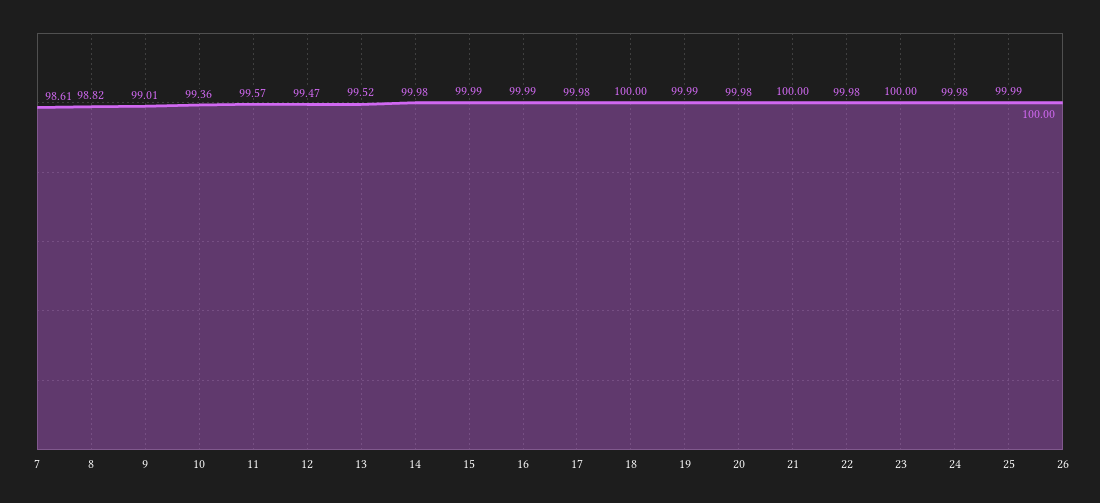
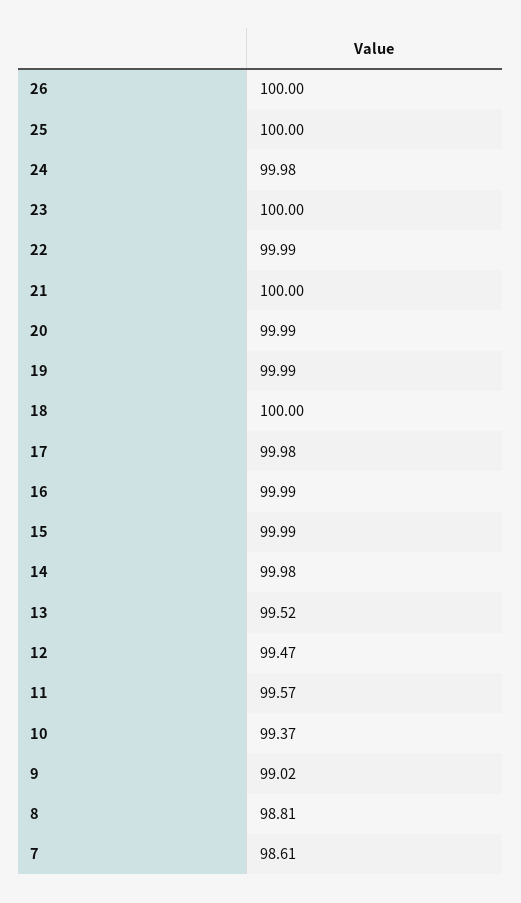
8: 98.82 -> 98.81
9: 99.01 -> 99.02
10: 99.36 -> 99.37
20: 99.98 -> 99.99
22: 99.98 -> 99.99
25: 99.99 -> 100

